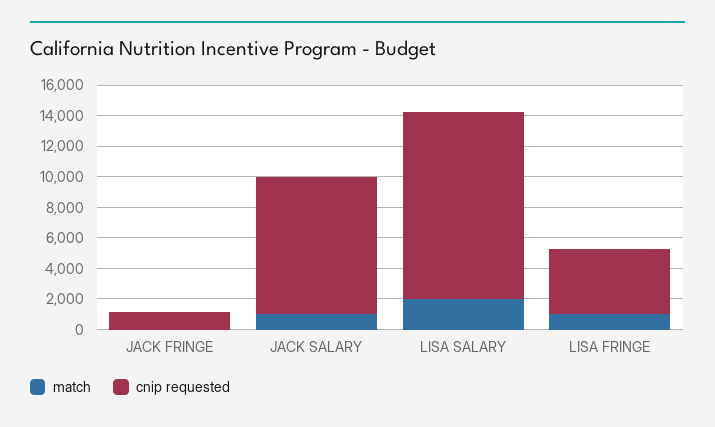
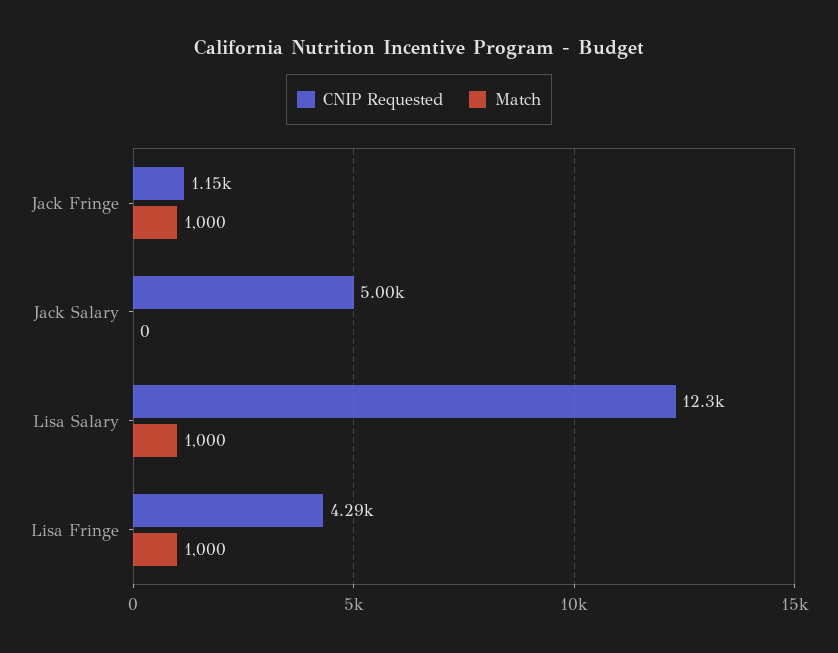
match, JACK FRINGE: 0 -> 1000
match, JACK SALARY: 1000 -> 0
cnip requested, JACK SALARY: 9000 -> 5000
match, LISA SALARY: 2000 -> 1000

